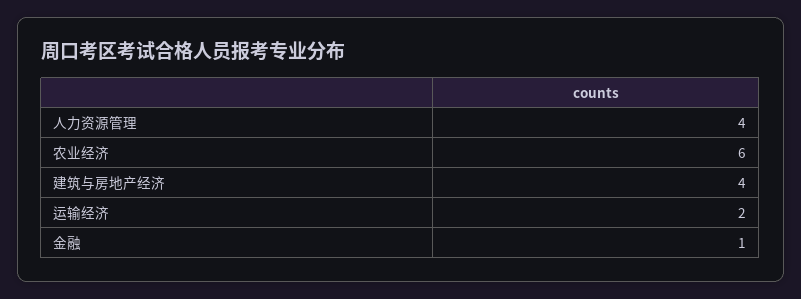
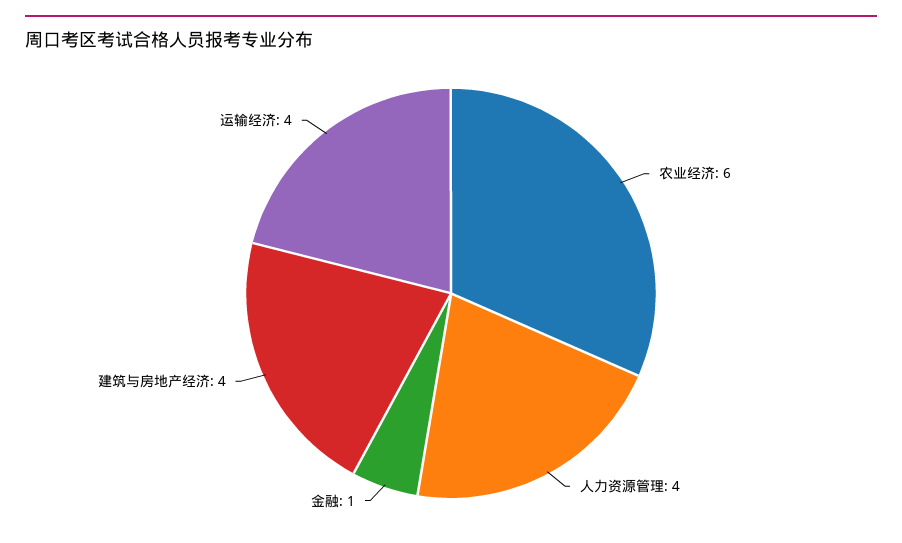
运输经济: 2 -> 4

